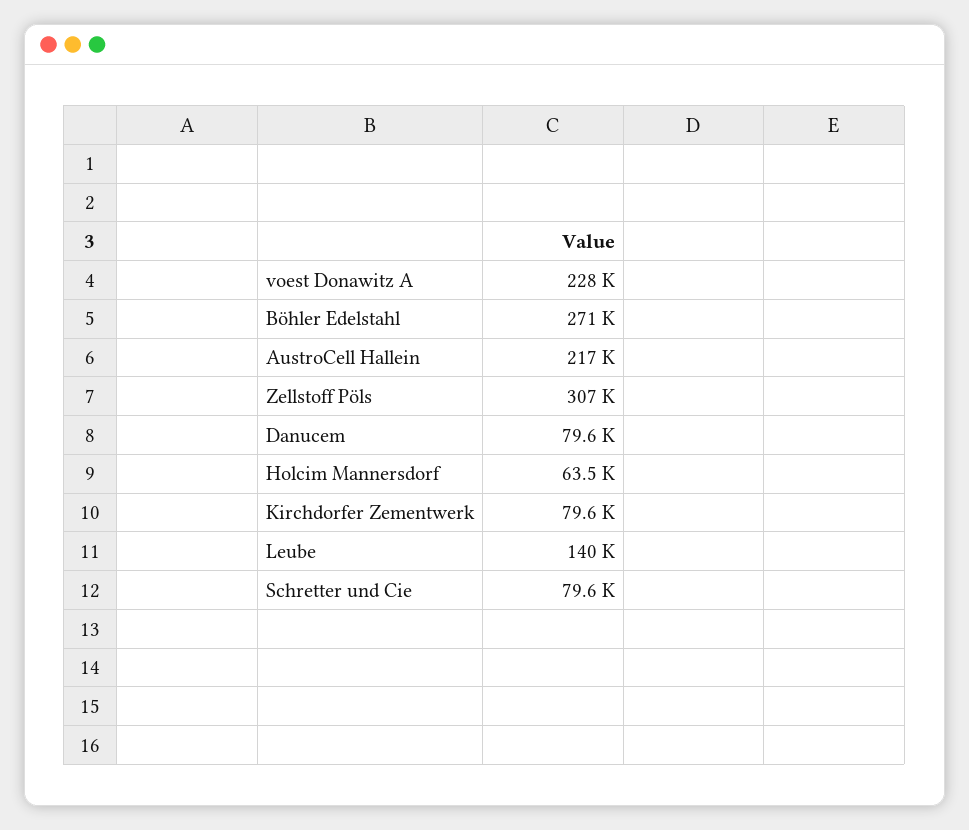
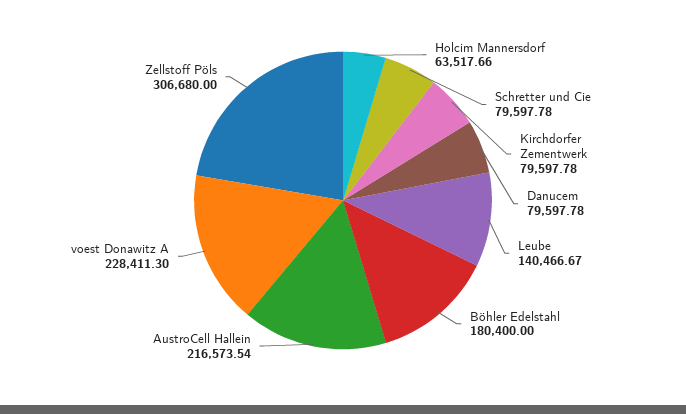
Böhler Edelstahl: 271000 -> 180400

